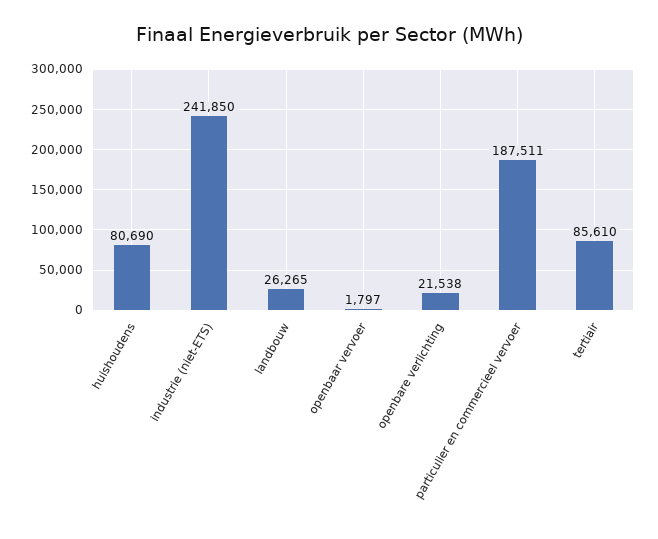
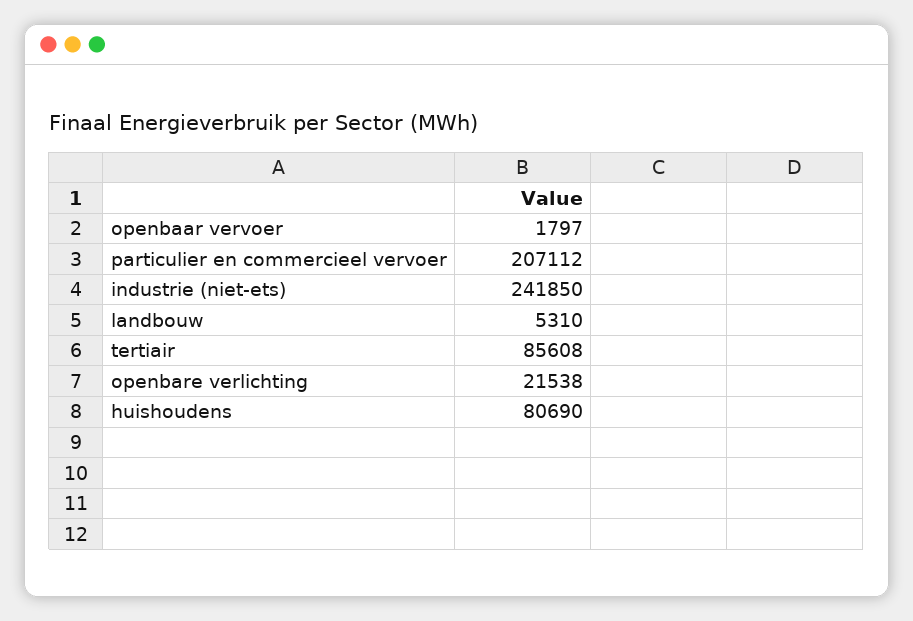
landbouw: 26265 -> 5310
particulier en commercieel vervoer: 187511 -> 207112
tertiair: 85610 -> 85608

